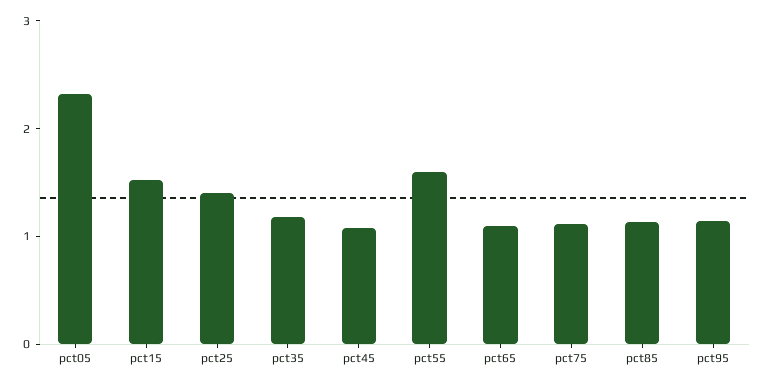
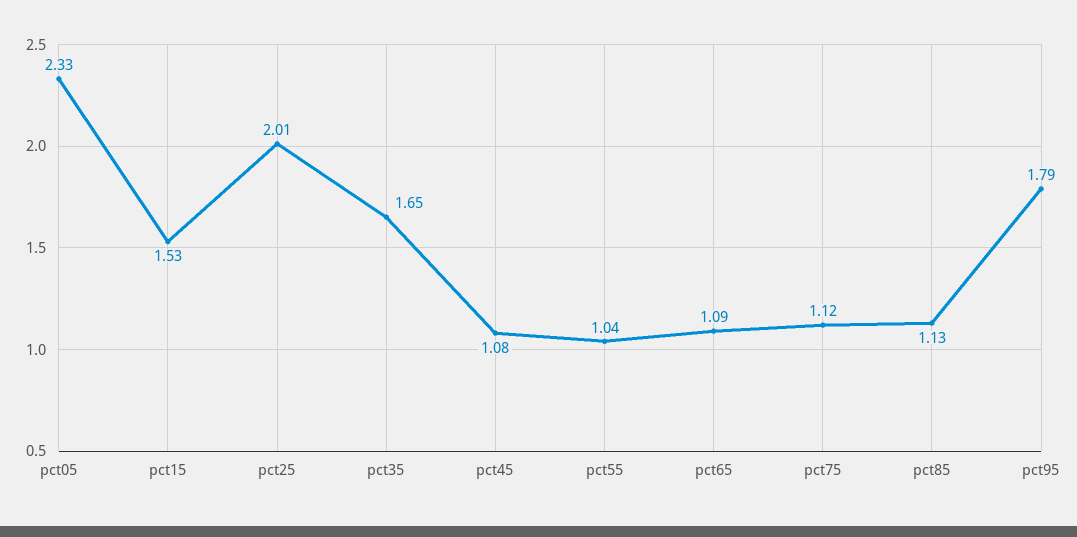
pct25: 1.4 -> 2.01
pct35: 1.2 -> 1.65
pct55: 1.6 -> 1.04
pct95: 1.2 -> 1.79

